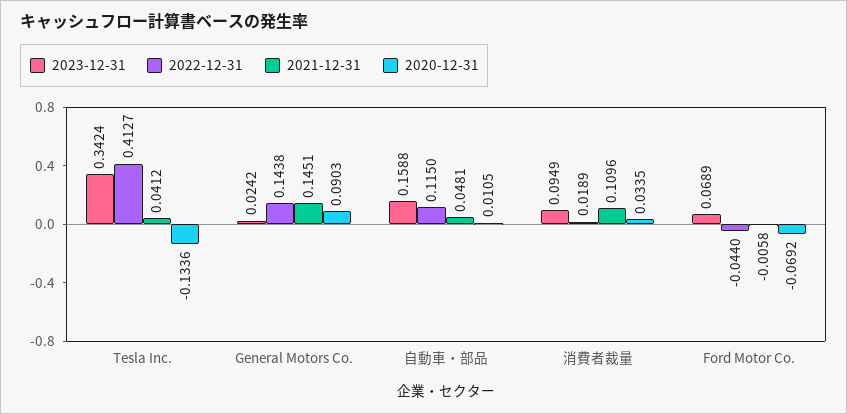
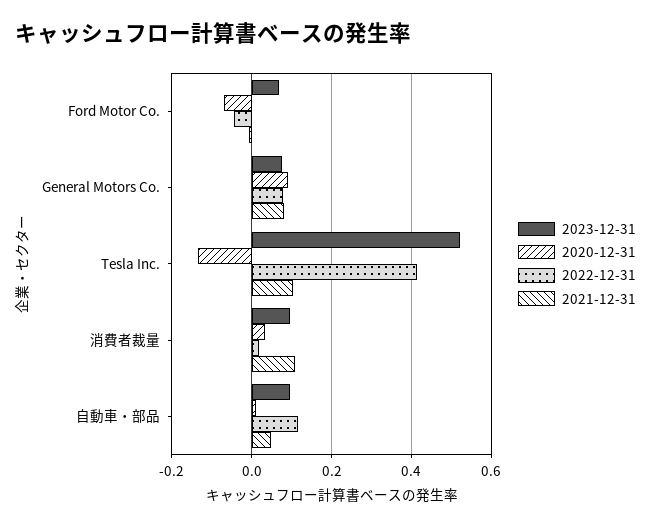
2023-12-31, Tesla Inc.: 0.3424 -> 0.52
2021-12-31, Tesla Inc.: 0.0412 -> 0.1
2023-12-31, General Motors Co.: 0.0242 -> 0.08
2022-12-31, General Motors Co.: 0.1438 -> 0.08
2021-12-31, General Motors Co.: 0.1451 -> 0.08
2023-12-31, 自動車・部品: 0.1588 -> 0.1

